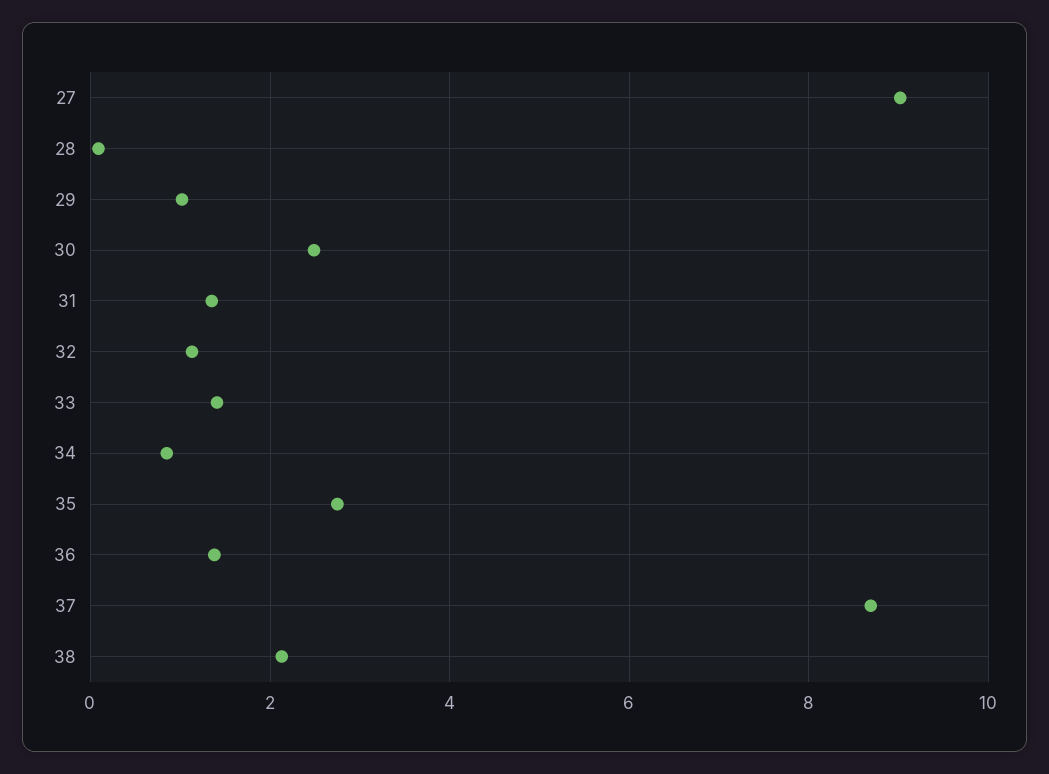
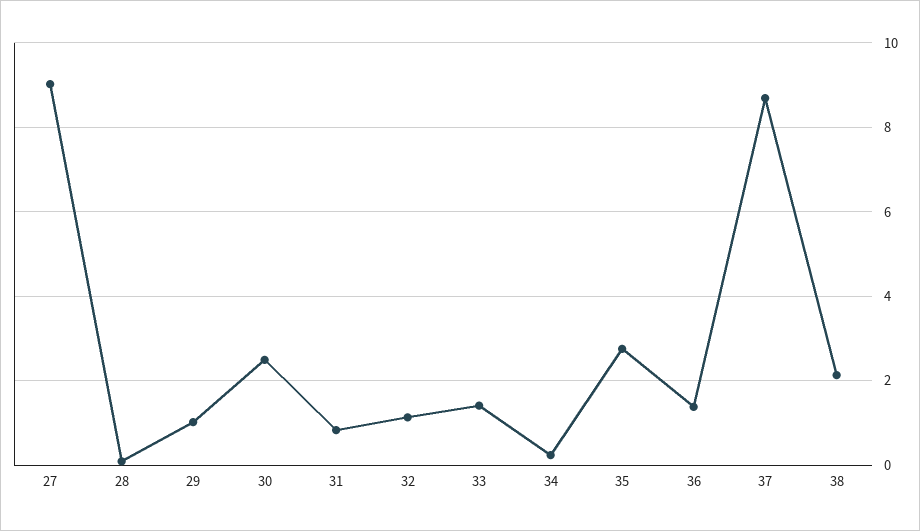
31: 1.4 -> 0.8
34: 0.8 -> 0.2

